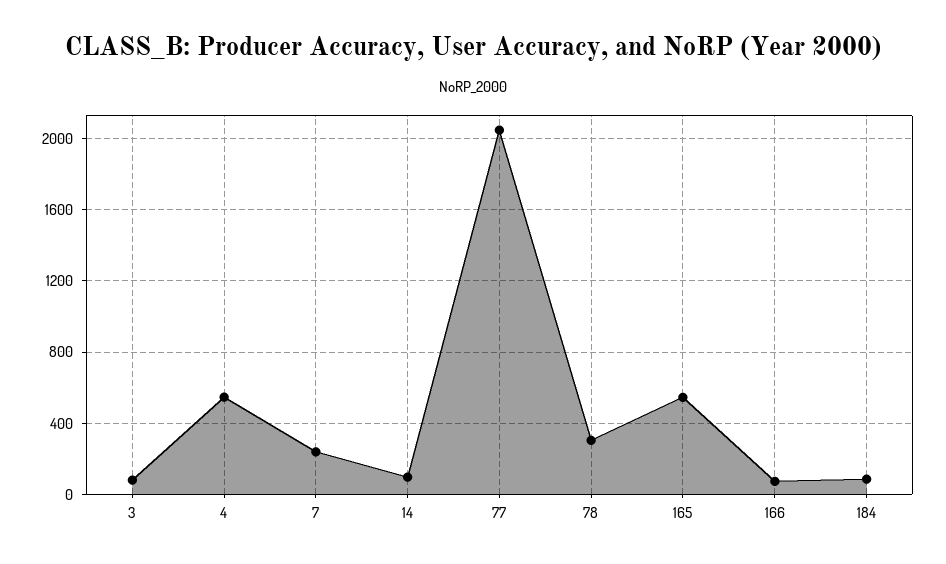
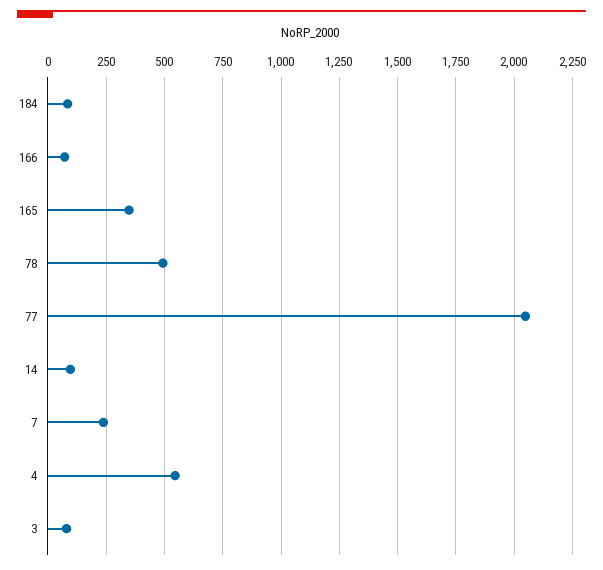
78: 300 -> 500
165: 550 -> 350

